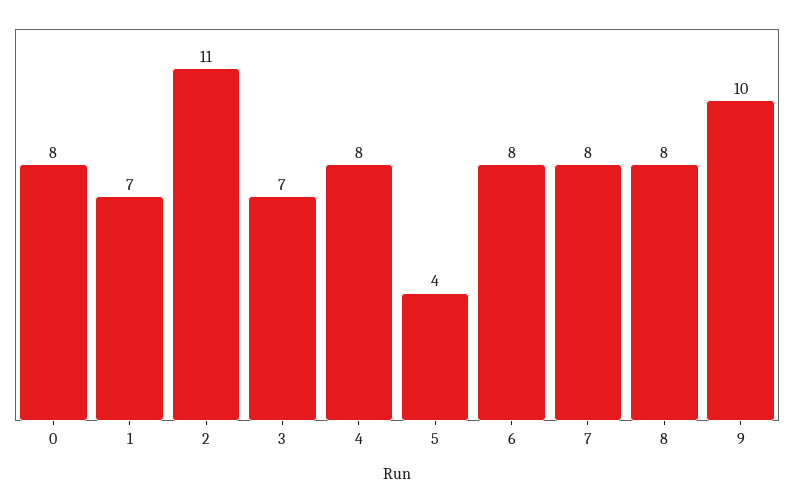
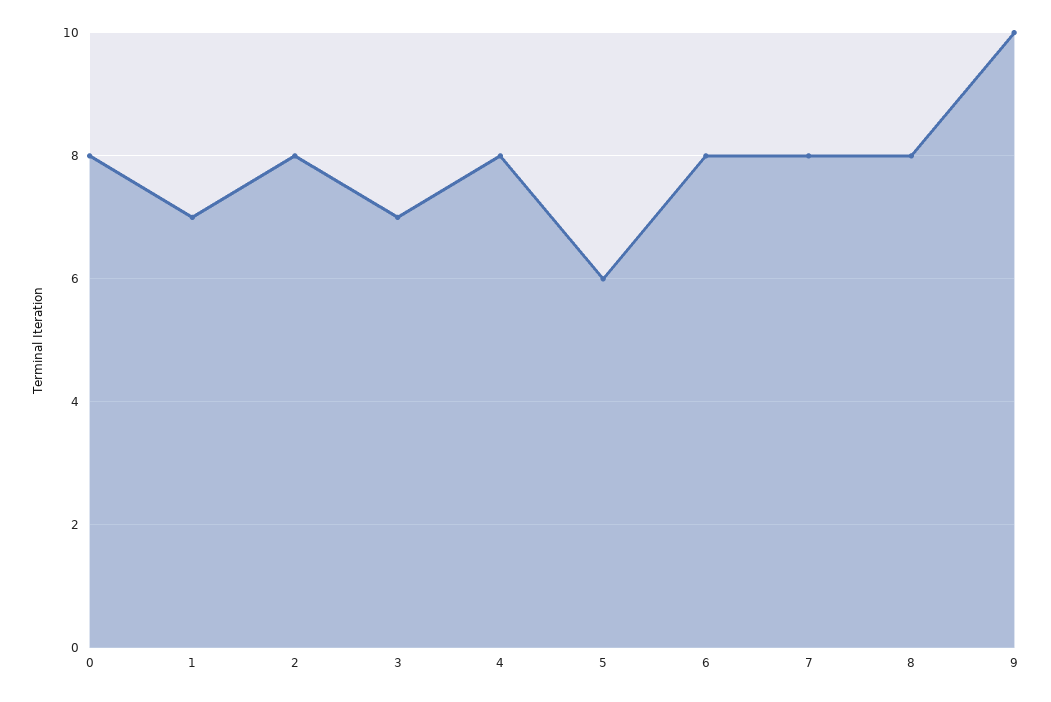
2: 11 -> 8
5: 4 -> 6

